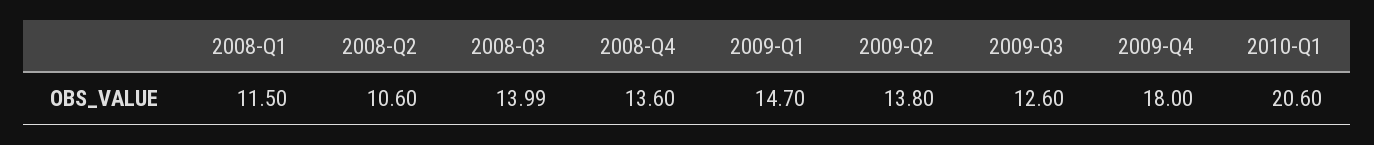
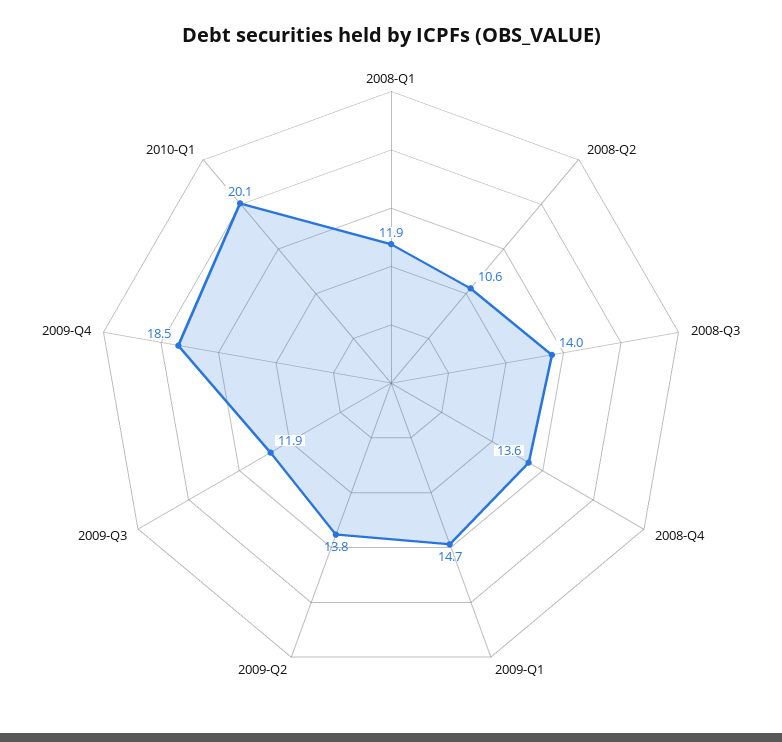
2008-Q1: 11.5 -> 11.9
2009-Q3: 12.6 -> 11.9
2009-Q4: 18 -> 18.5
2010-Q1: 20.6 -> 20.1

